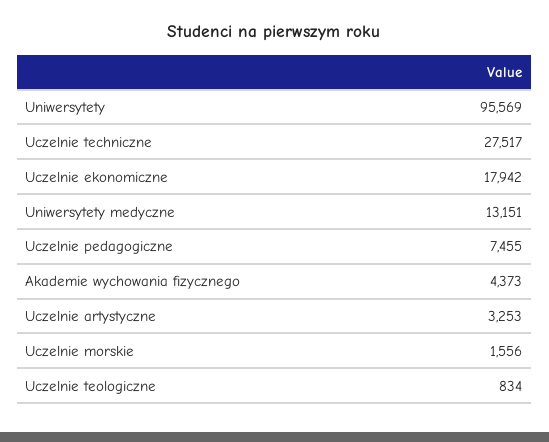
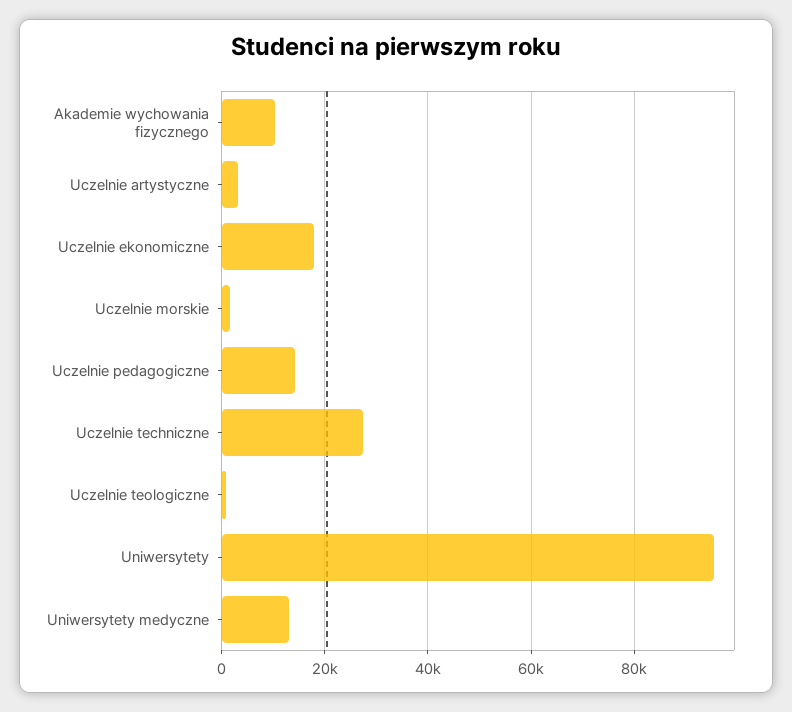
Uczelnie pedagogiczne: 7455 -> 14000
Akademie wychowania fizycznego: 4373 -> 10000

